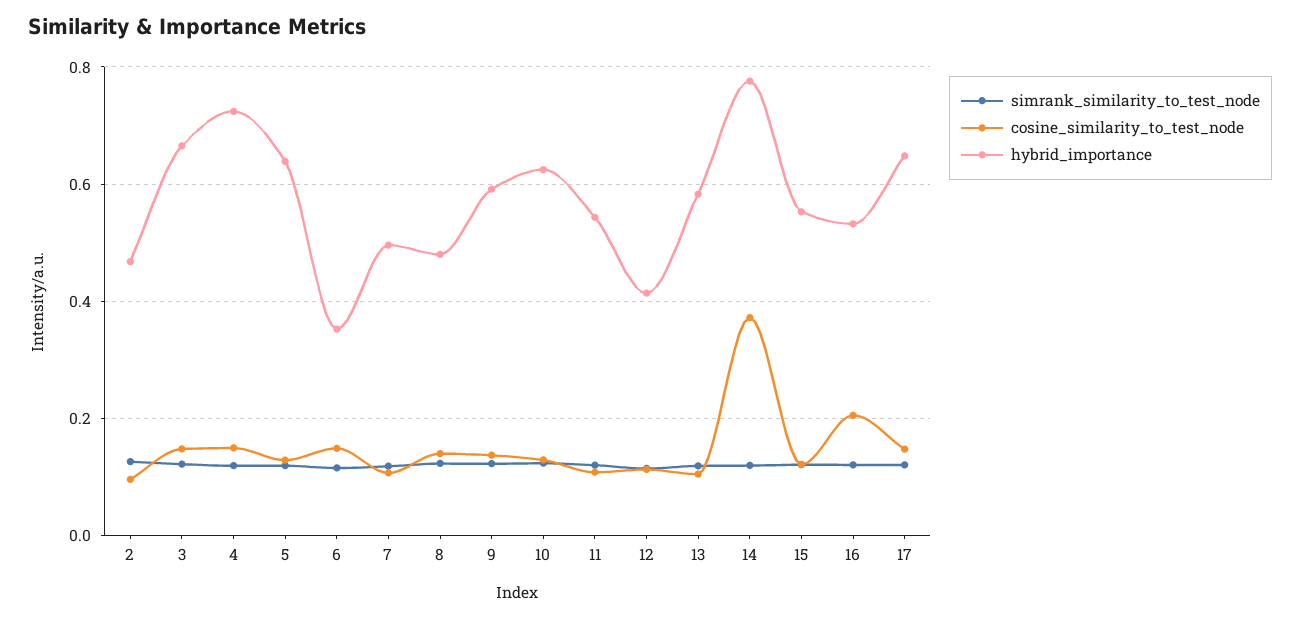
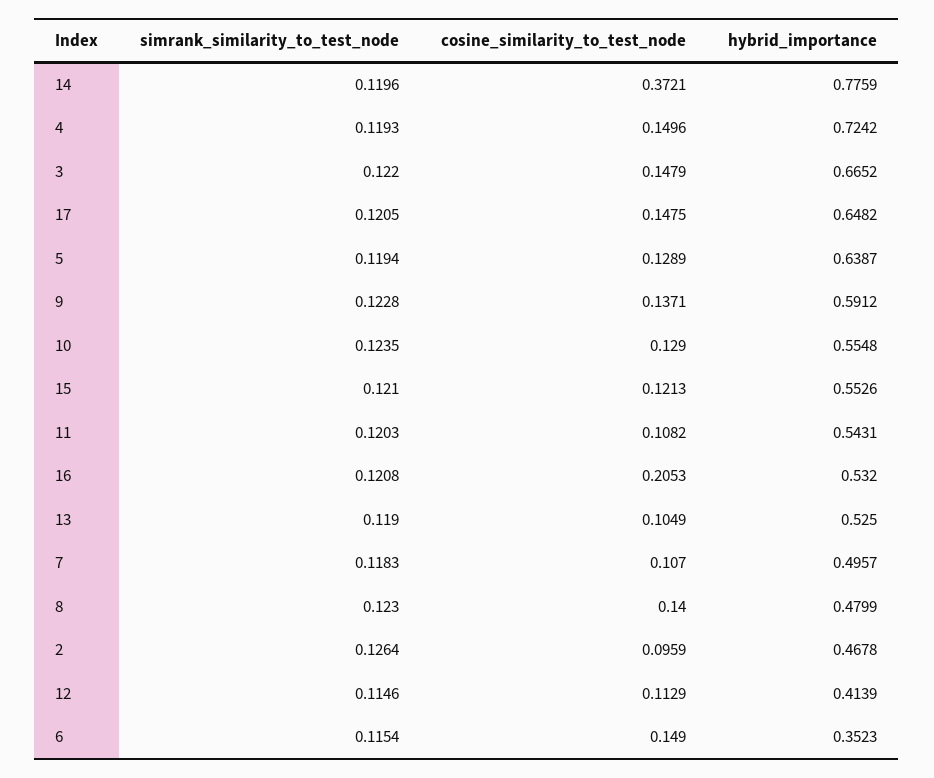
hybrid_importance, 10: 0.62 -> 0.5548
hybrid_importance, 13: 0.58 -> 0.525

